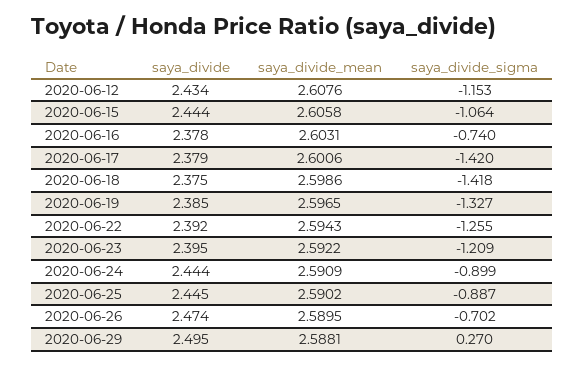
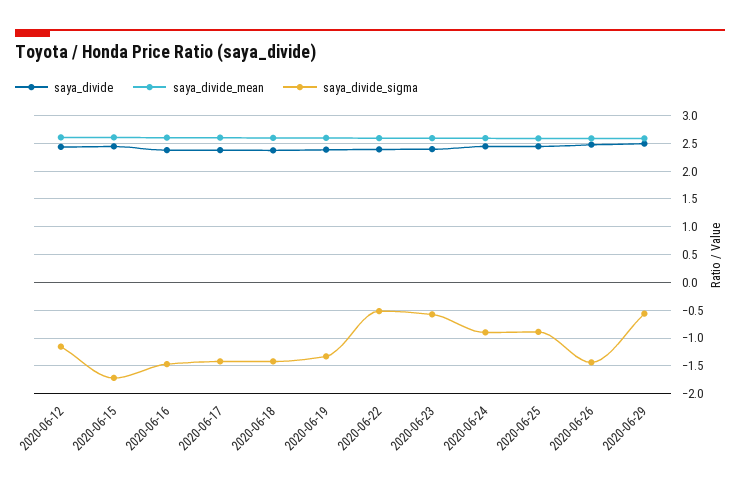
saya_divide_sigma, 2020-06-15: -1.064 -> -1.75
saya_divide_sigma, 2020-06-16: -0.74 -> -1.5
saya_divide_sigma, 2020-06-22: -1.255 -> -0.5
saya_divide_sigma, 2020-06-23: -1.209 -> -0.5
saya_divide_sigma, 2020-06-26: -0.702 -> -1.5
saya_divide_sigma, 2020-06-29: 0.27 -> -0.5

